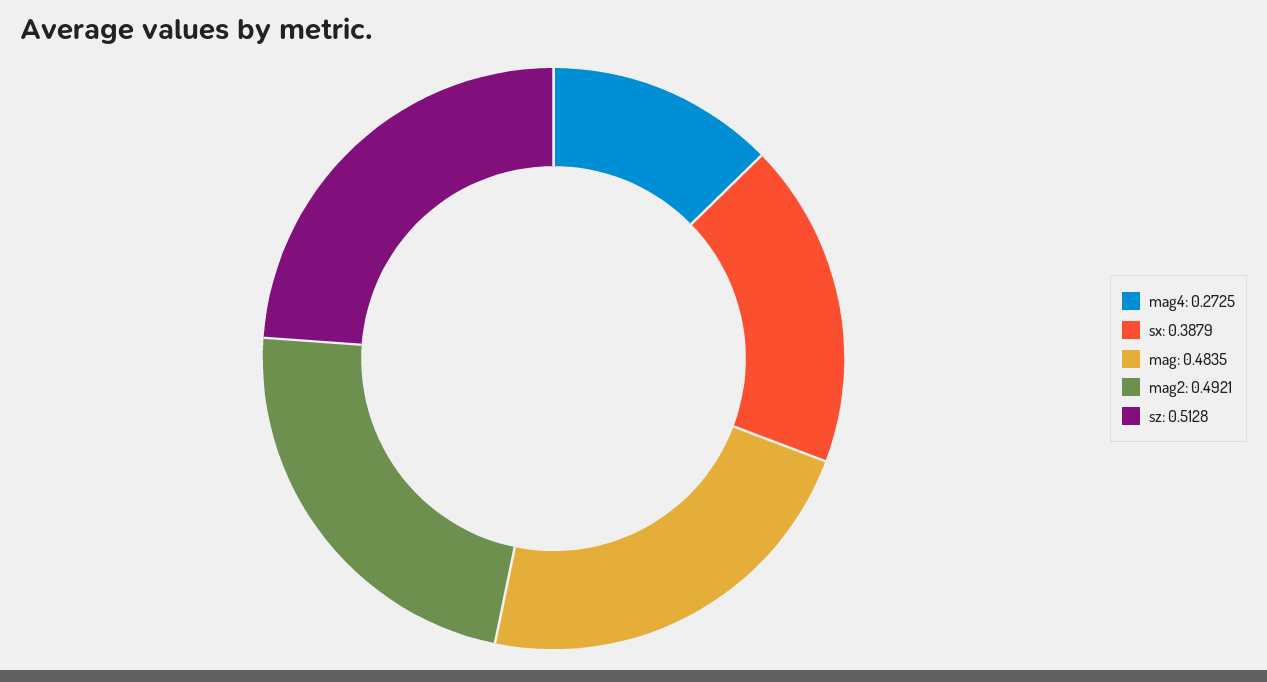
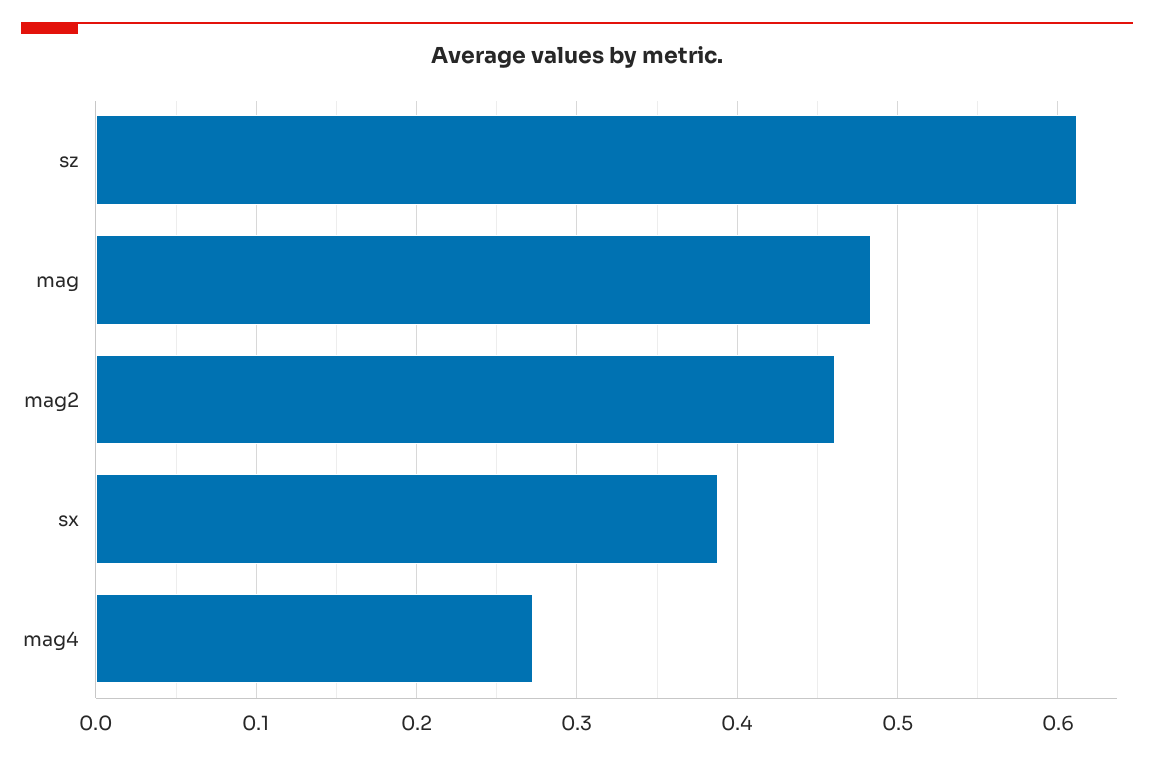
mag2: 0.4921 -> 0.46
sz: 0.5128 -> 0.61

